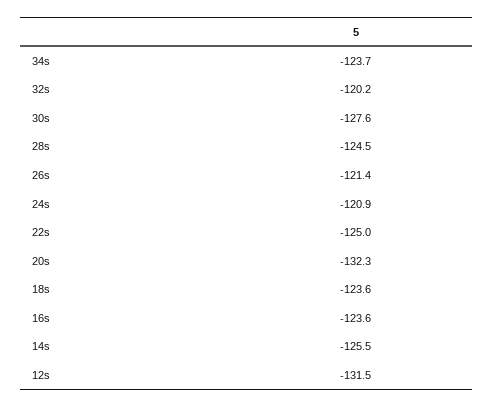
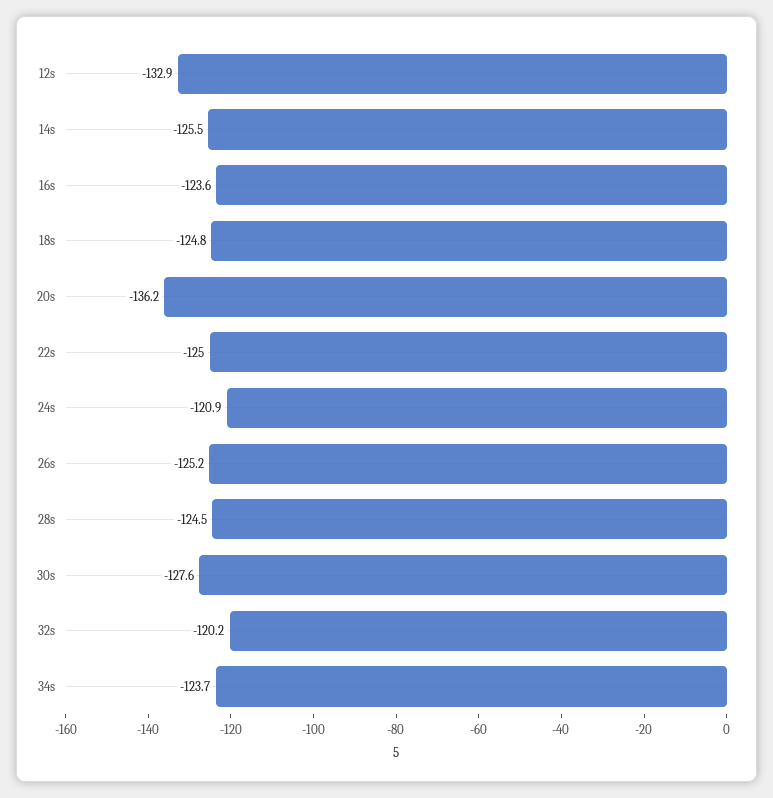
26s: -121.4 -> -125.2
20s: -132.3 -> -136.2
18s: -123.6 -> -124.8
12s: -131.5 -> -132.9

